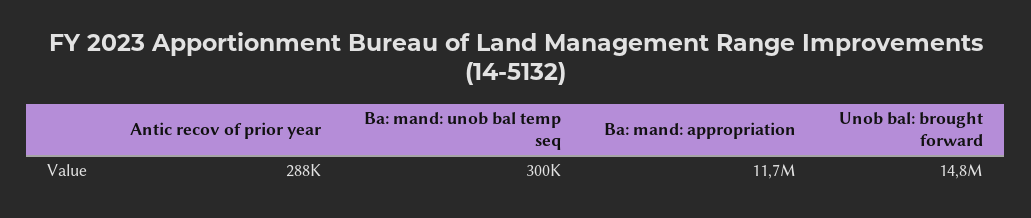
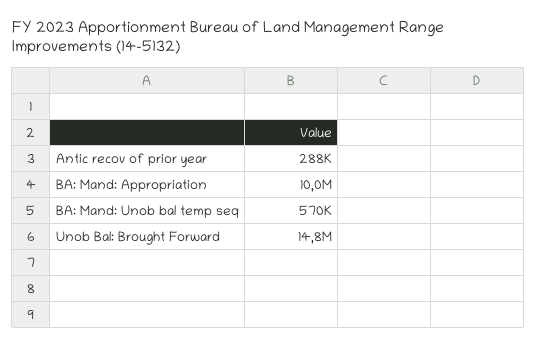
Ba: mand: unob bal temp seq: 300000 -> 570000
Ba: mand: appropriation: 11700000 -> 10000000

